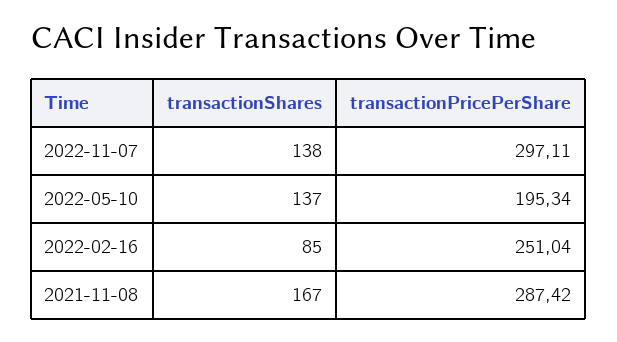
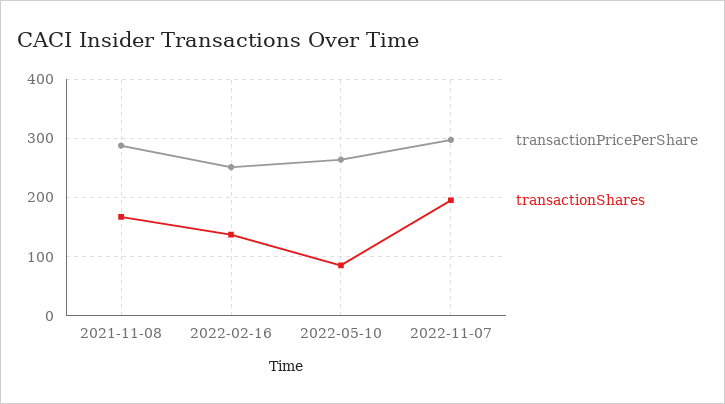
transactionShares, 2022-11-07: 138 -> 200
transactionShares, 2022-05-10: 137 -> 80
transactionPricePerShare, 2022-05-10: 195.34 -> 260
transactionShares, 2022-02-16: 85 -> 140

